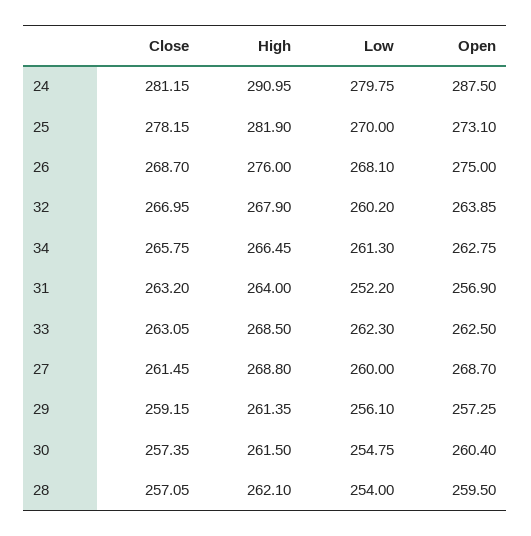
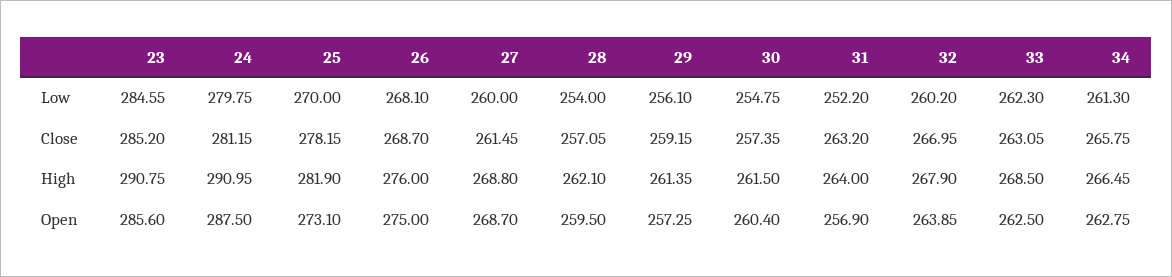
Low, 23: none -> 284.55
Close, 23: none -> 285.2
High, 23: none -> 290.75
Open, 23: none -> 285.6

